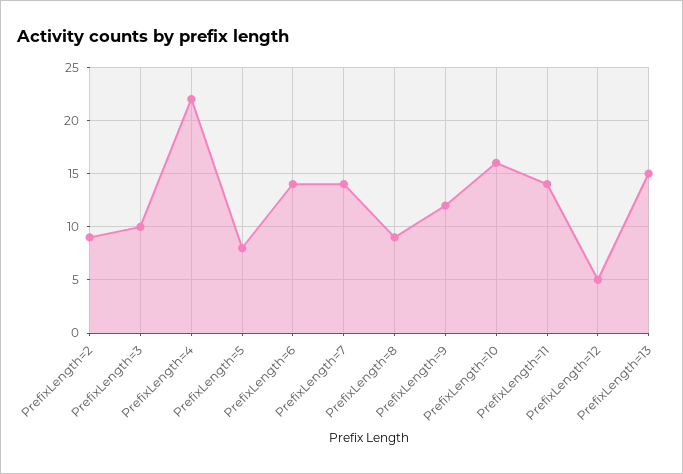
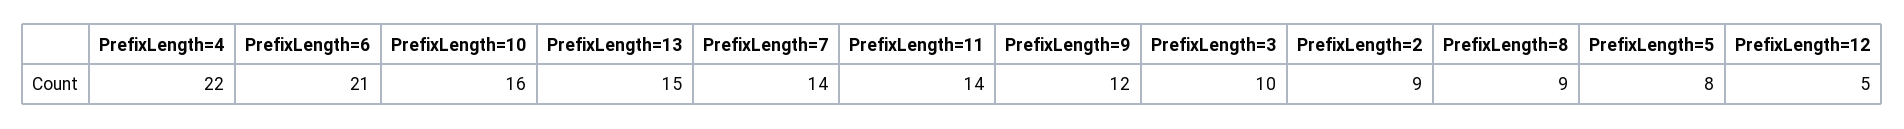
PrefixLength=6: 14 -> 21

